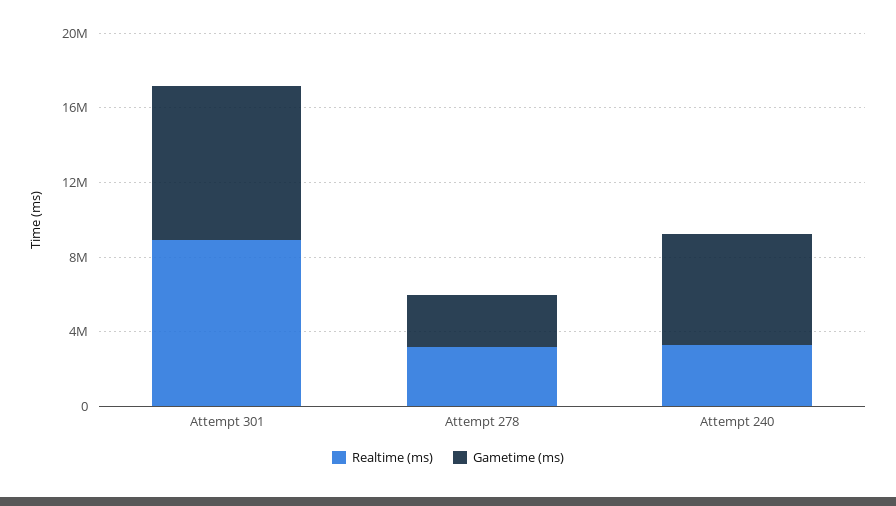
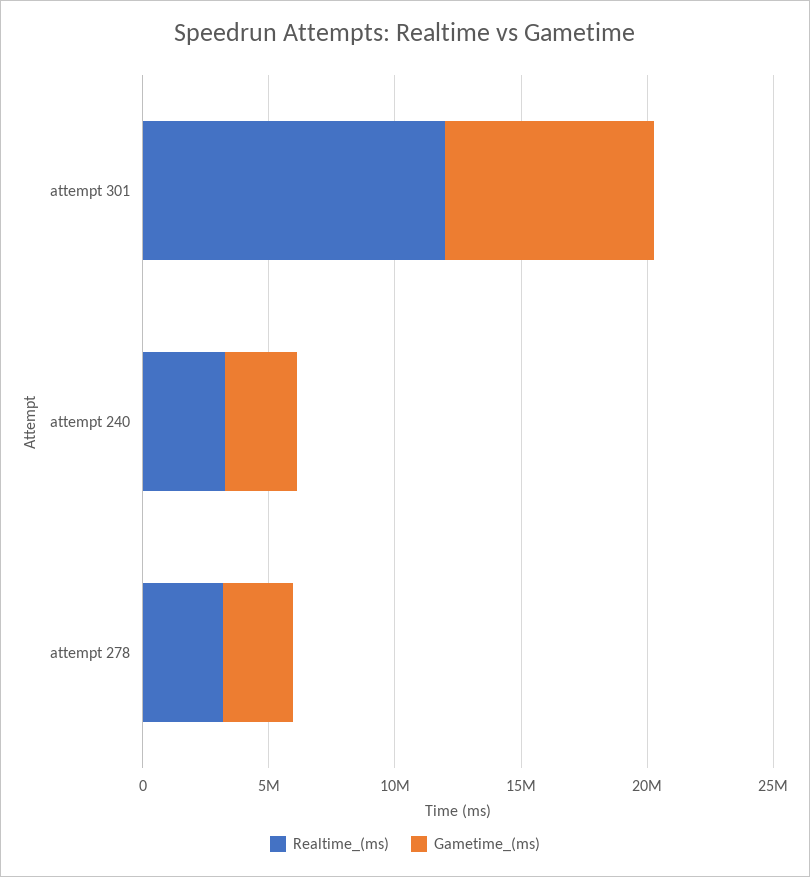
Realtime (ms), Attempt 301: 9000000 -> 12000000
Gametime (ms), Attempt 240: 6000000 -> 3000000

